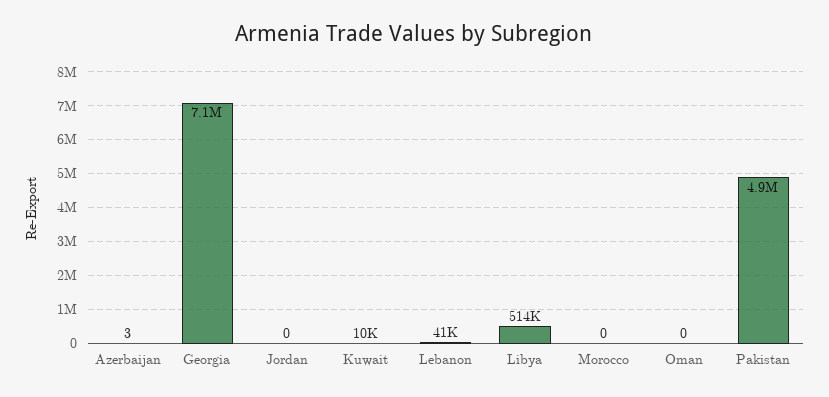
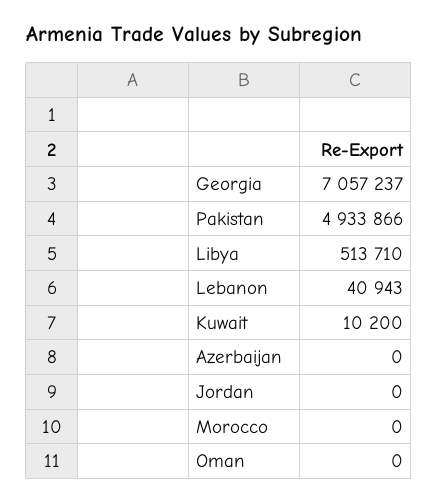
Azerbaijan: 3 -> 0

